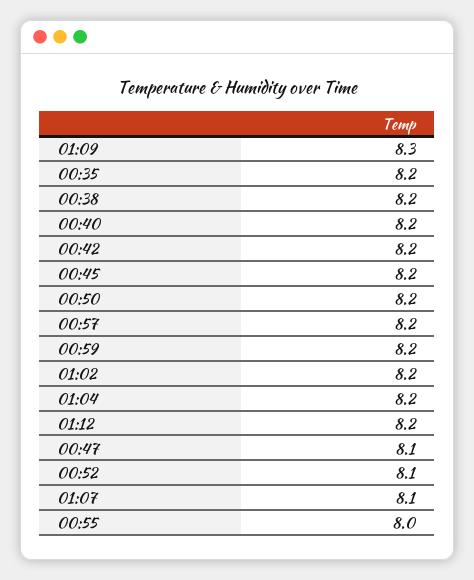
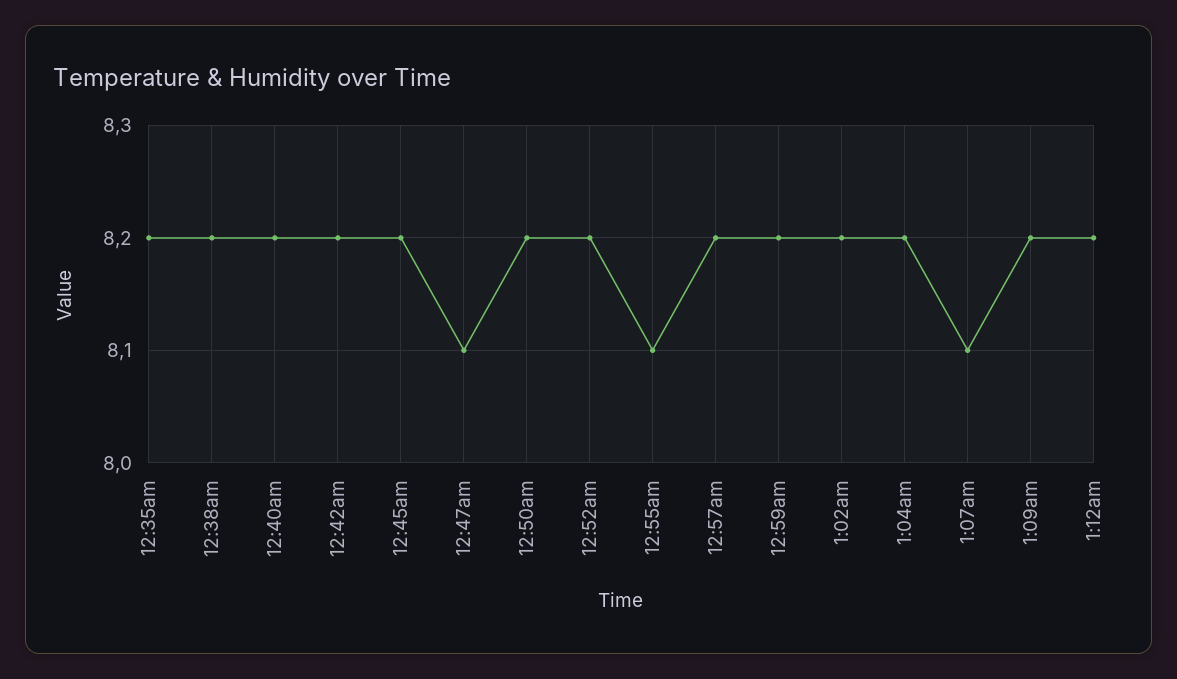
01:09: 8.3 -> 8.2
00:52: 8.1 -> 8.2
00:55: 8 -> 8.1

